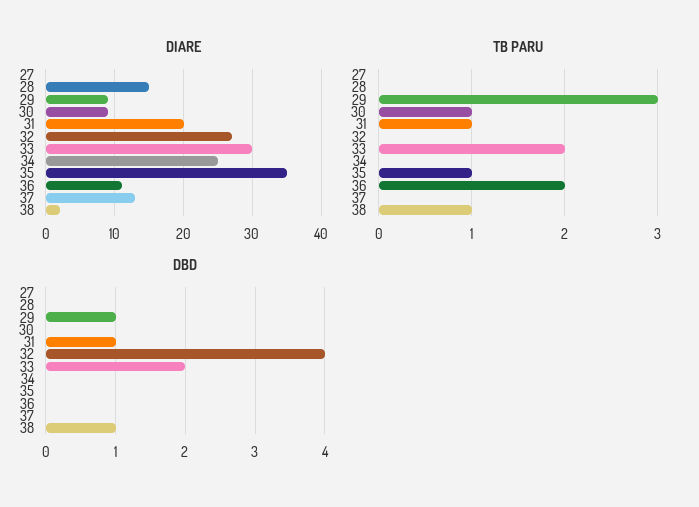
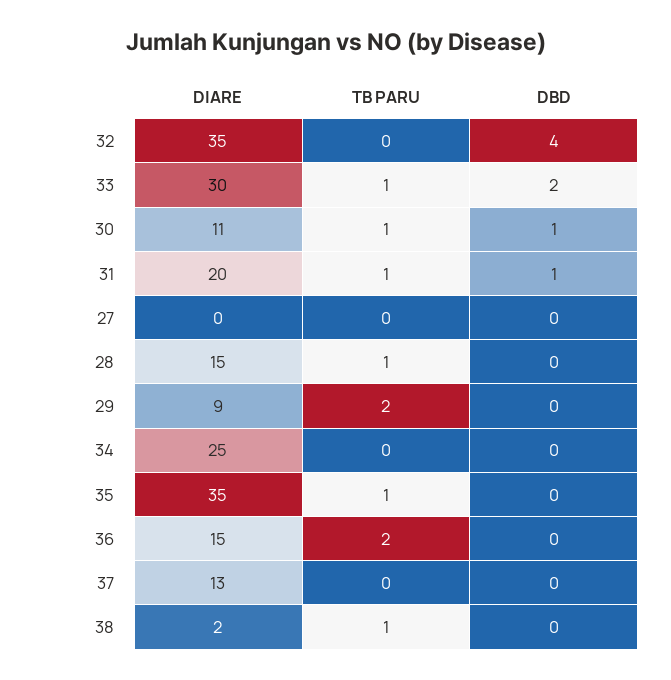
DIARE, 30: 9 -> 11
DIARE, 32: 27 -> 35
DIARE, 36: 11 -> 15
TB PARU, 28: 0 -> 1
TB PARU, 29: 3 -> 2
TB PARU, 33: 2 -> 1
DBD, 29: 1 -> 0
DBD, 30: 0 -> 1
DBD, 38: 1 -> 0

